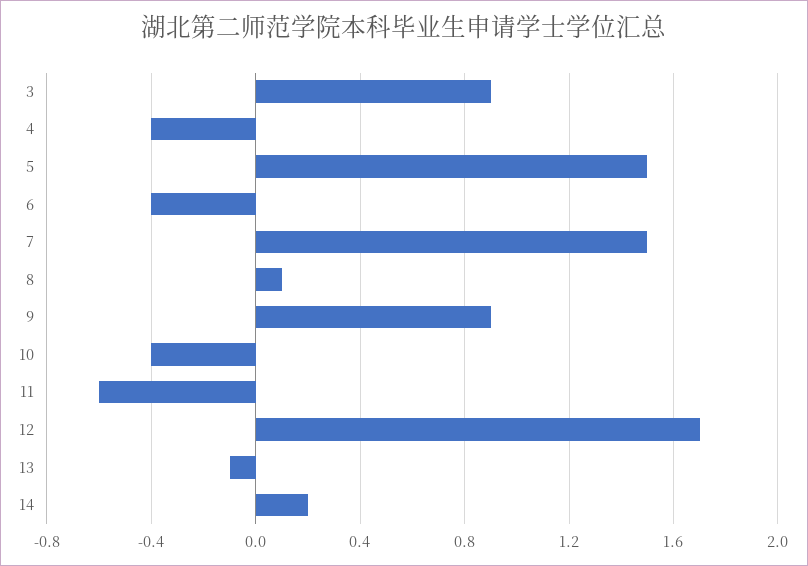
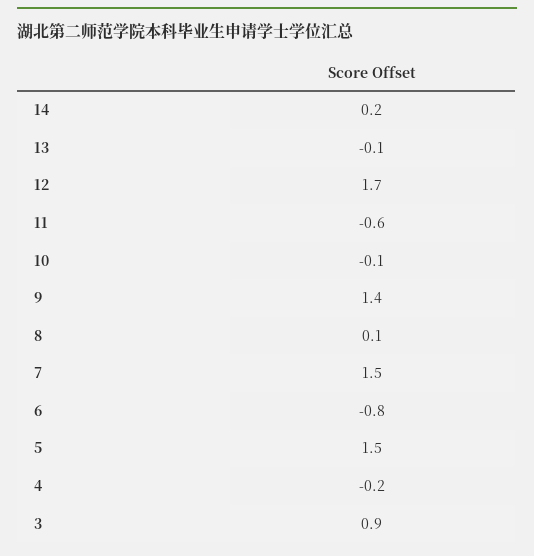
4: -0.4 -> -0.2
6: -0.4 -> -0.8
9: 0.9 -> 1.4
10: -0.4 -> -0.1

